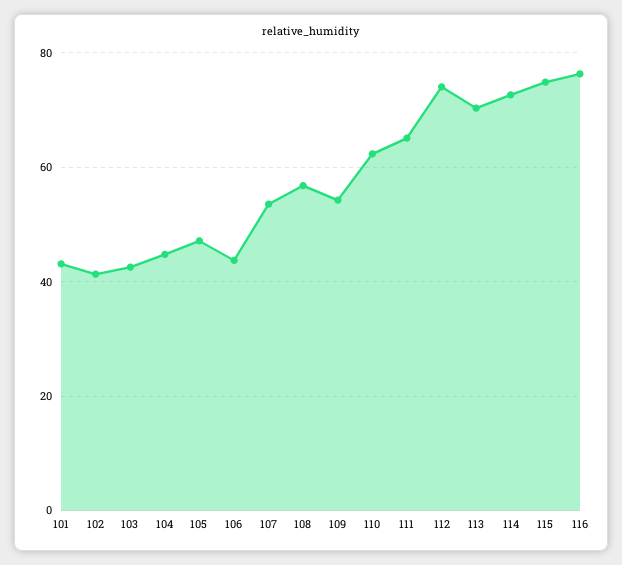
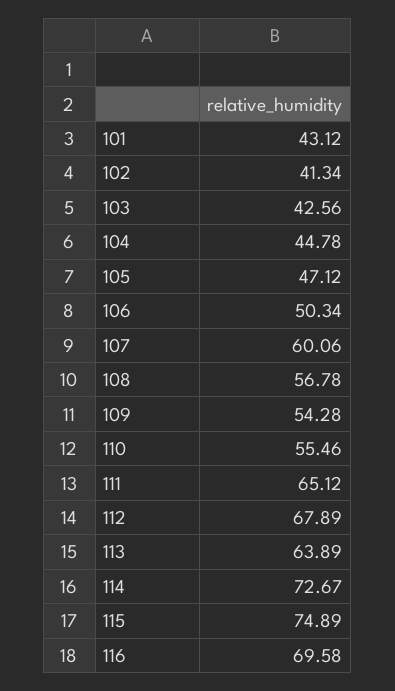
106: 44 -> 50.34
107: 54 -> 60.06
110: 62 -> 55.46
112: 74 -> 67.89
113: 70 -> 63.89
116: 76 -> 69.58

